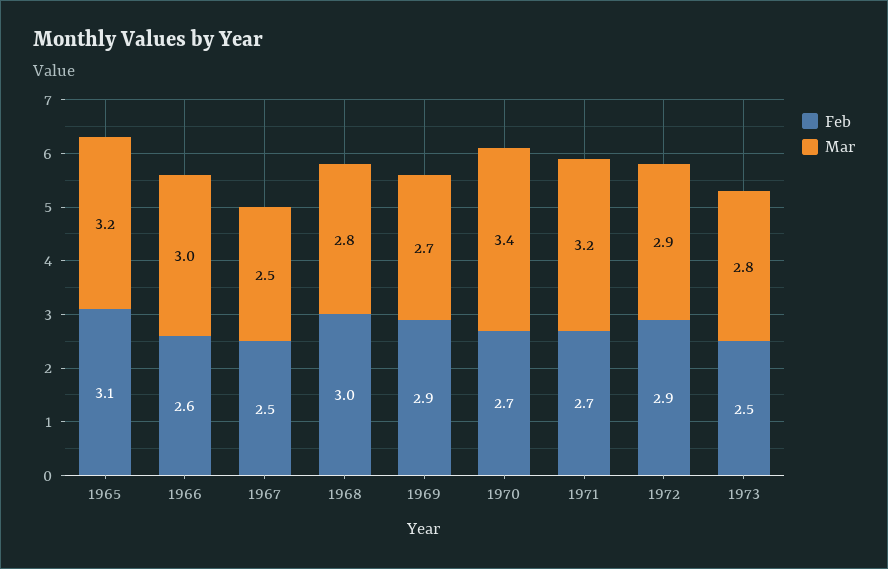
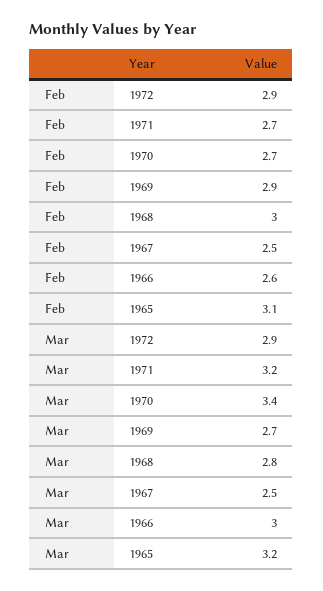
Feb, 1973: 2.5 -> none
Mar, 1973: 2.8 -> none

